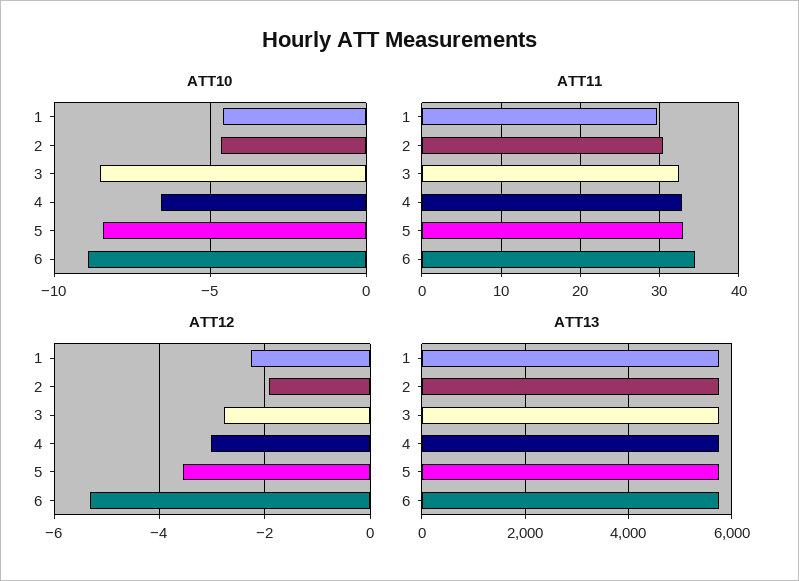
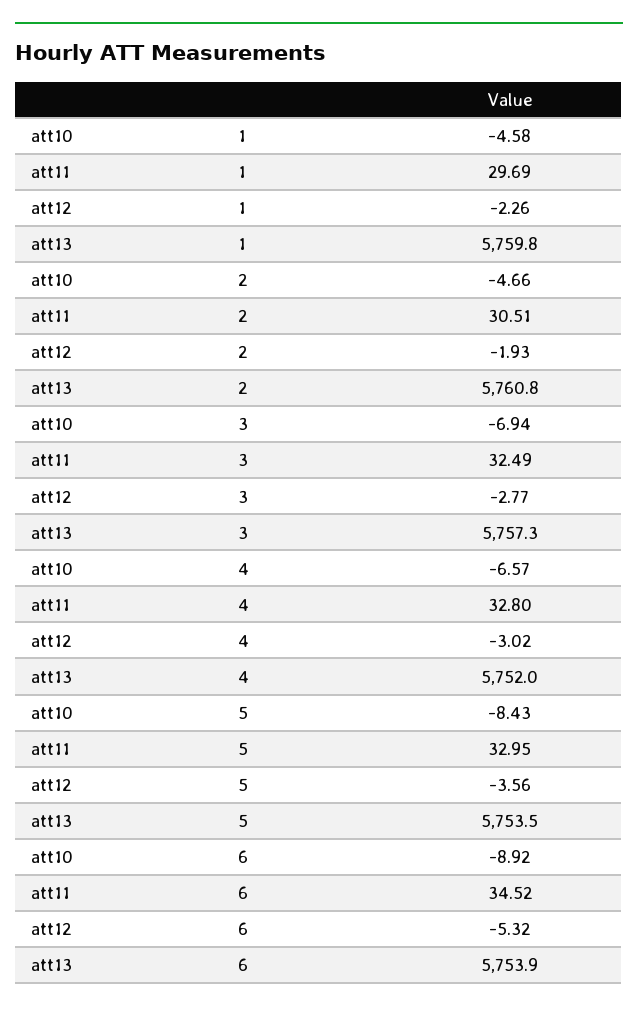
ATT10, 3: -8.5 -> -6.94

